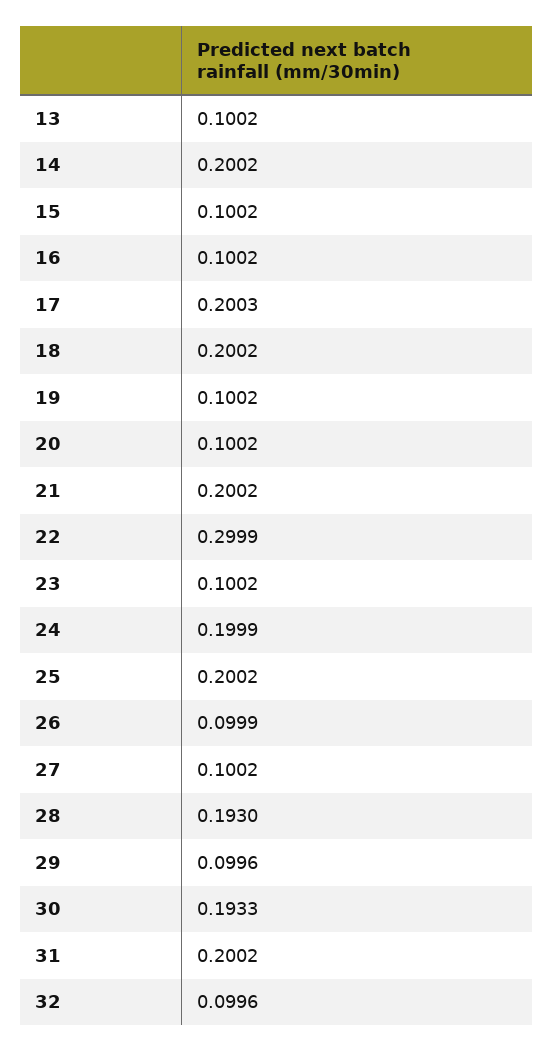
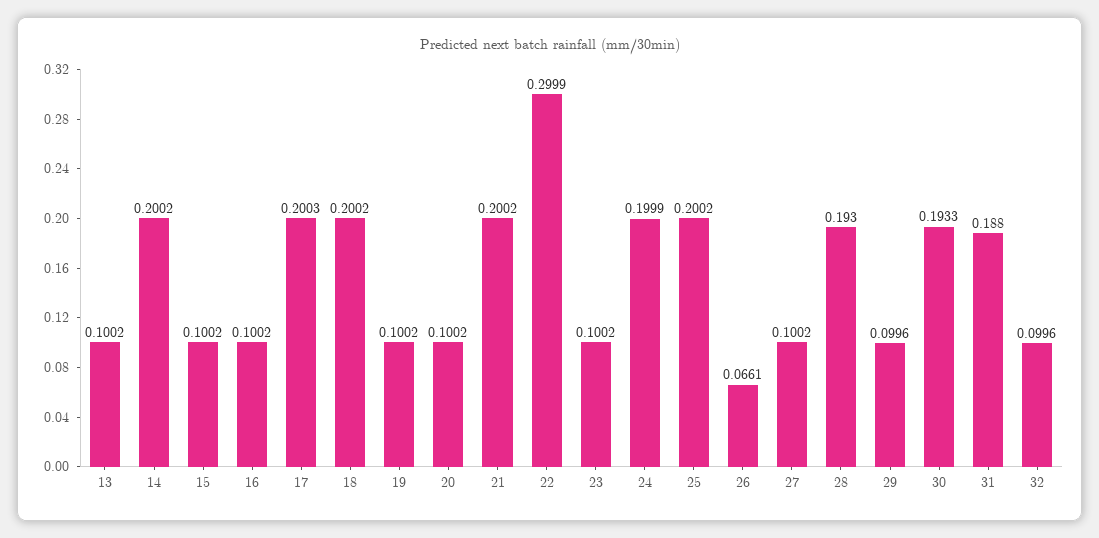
26: 0.0999 -> 0.0661
31: 0.2002 -> 0.188

